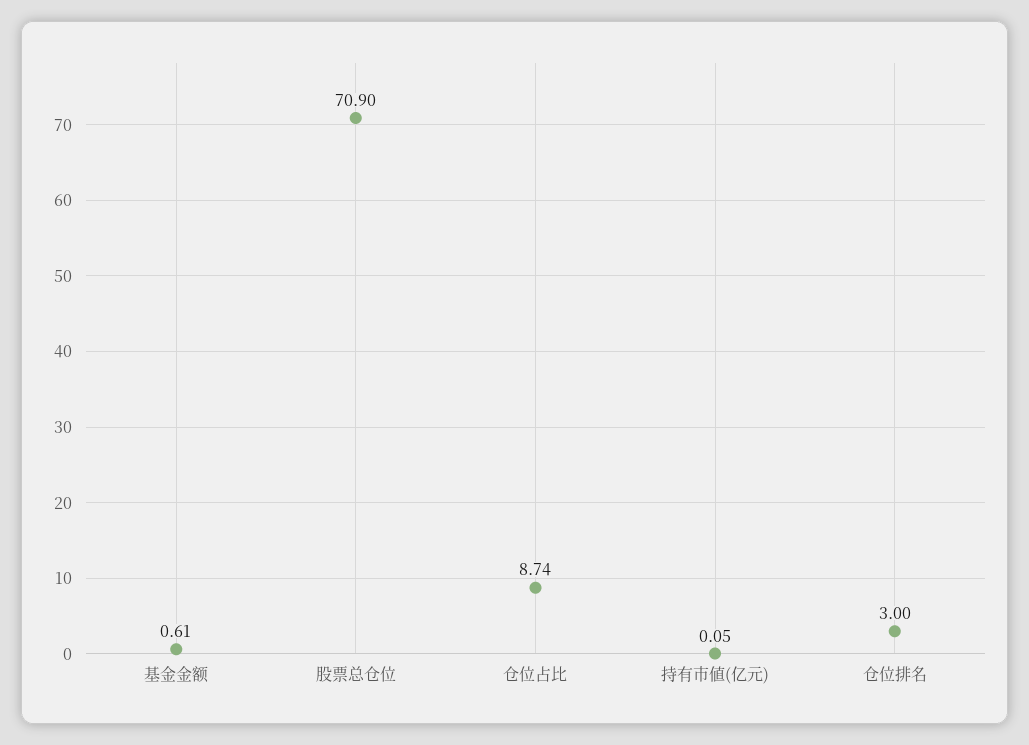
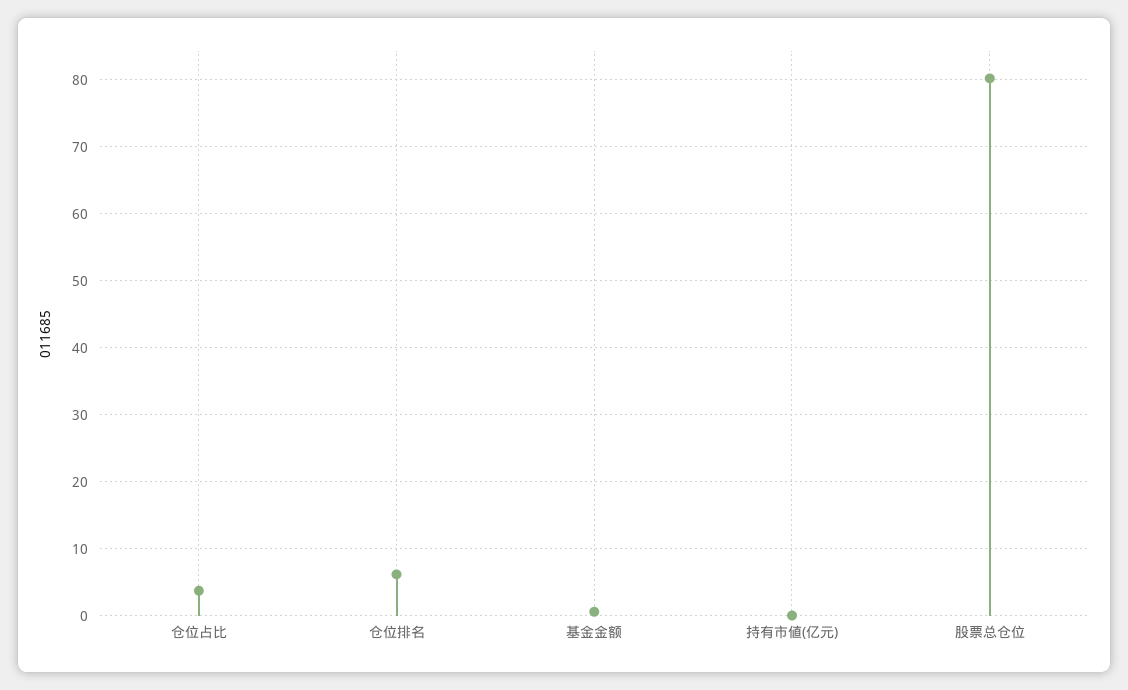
股票总仓位: 70.9 -> 80
仓位占比: 8.74 -> 4
仓位排名: 3 -> 6

